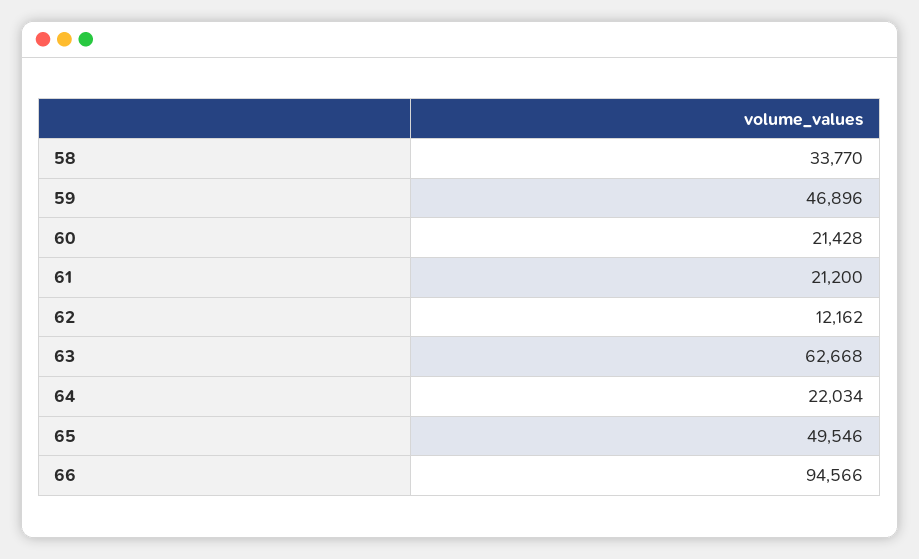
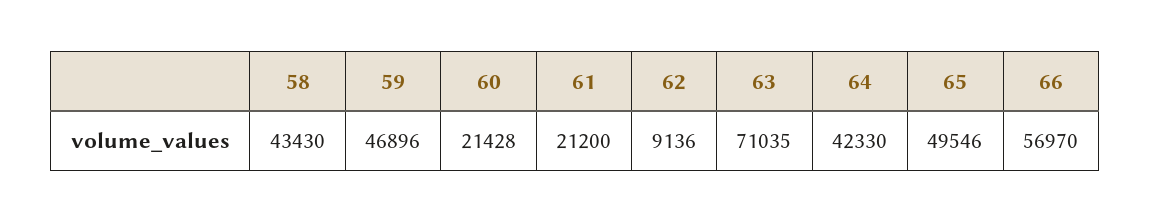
58: 33770 -> 43430
62: 12162 -> 9136
63: 62668 -> 71035
64: 22034 -> 42330
66: 94566 -> 56970

